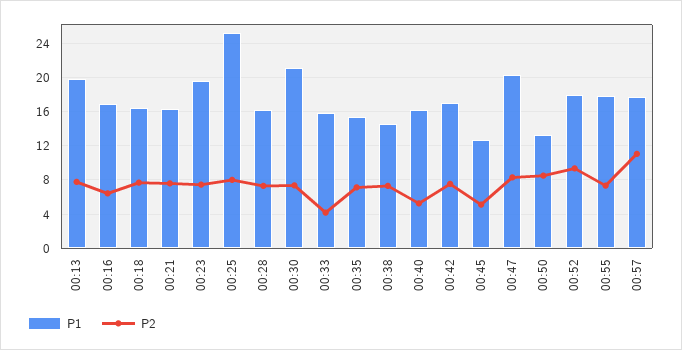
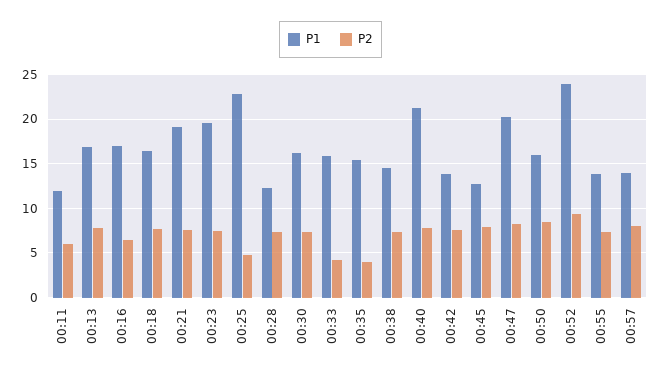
P1, 00:13: 20 -> 17
P1, 00:21: 16 -> 19
P1, 00:25: 25 -> 23
P2, 00:25: 8 -> 5
P1, 00:28: 16 -> 12
P1, 00:30: 21 -> 16
P2, 00:35: 7 -> 4
P1, 00:40: 16 -> 21
P2, 00:40: 5 -> 8
P1, 00:42: 17 -> 14
P2, 00:45: 5 -> 8
P1, 00:50: 13 -> 16
P1, 00:52: 18 -> 24
P1, 00:55: 18 -> 14
P1, 00:57: 18 -> 14
P2, 00:57: 11 -> 8
P1, 00:11: none -> 12
P2, 00:11: none -> 6

